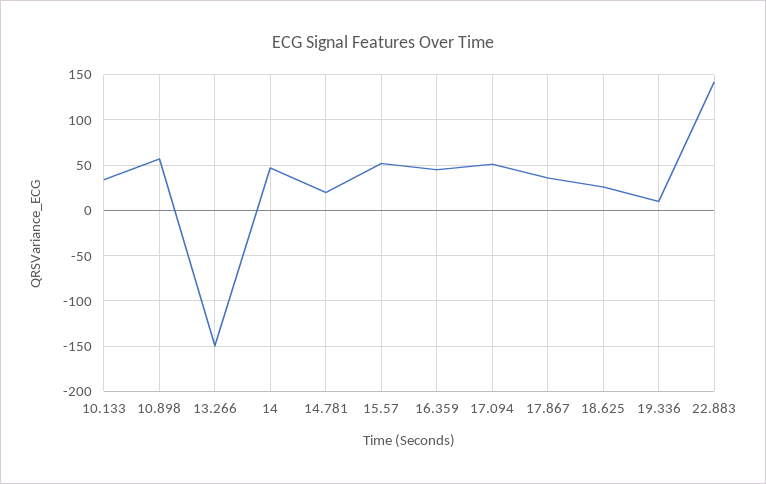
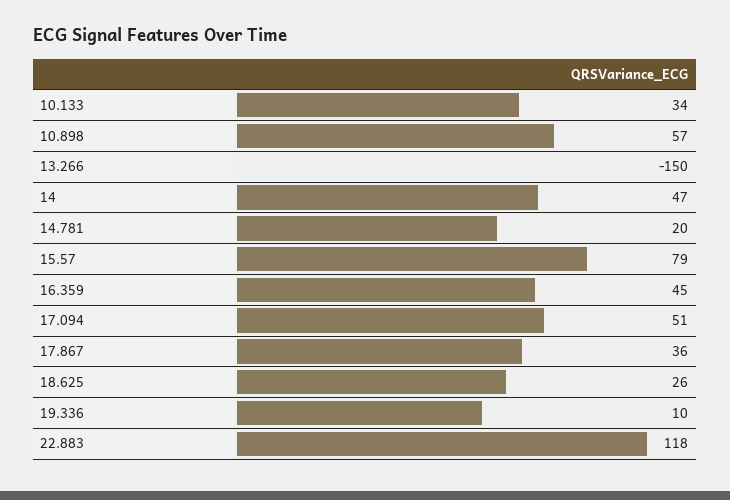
15.57: 50 -> 79
22.883: 140 -> 118

